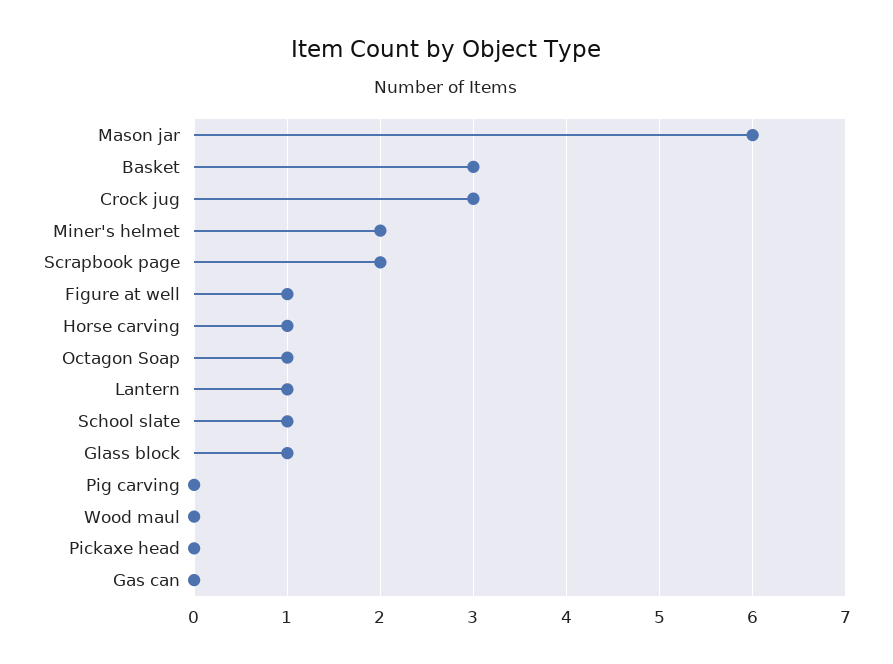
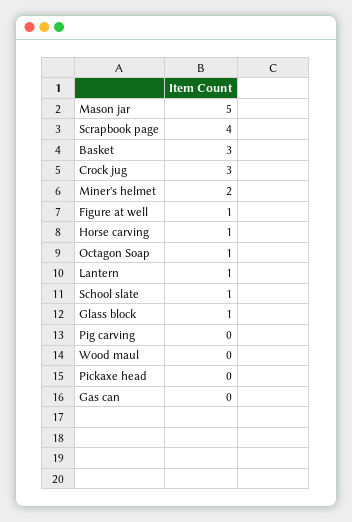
Mason jar: 6 -> 5
Scrapbook page: 2 -> 4

